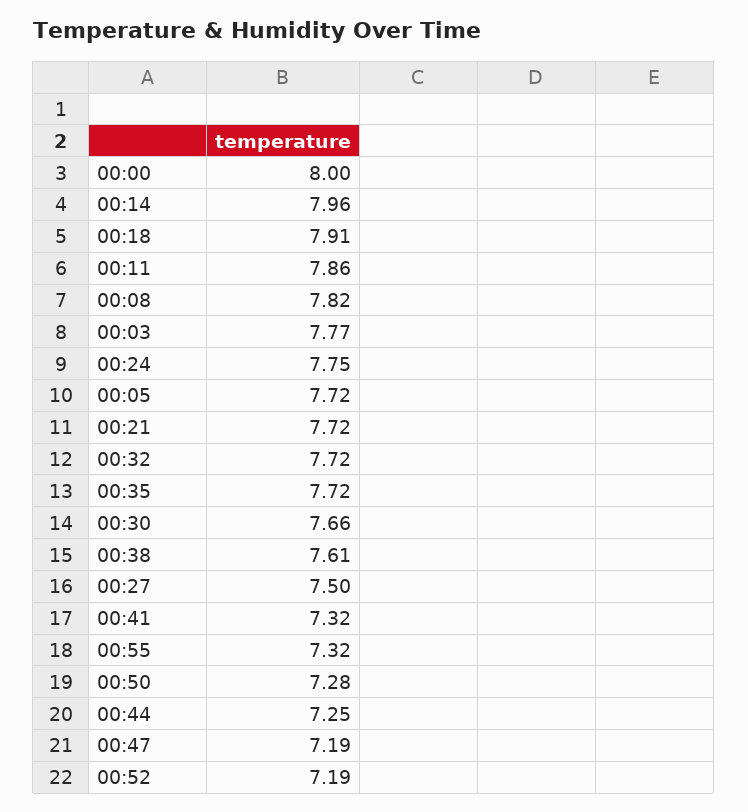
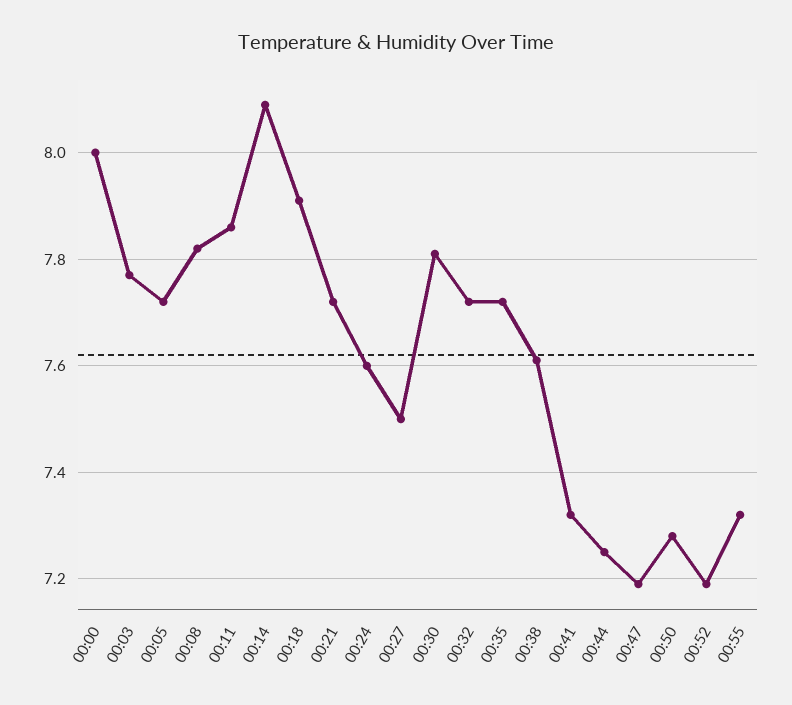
00:14: 7.96 -> 8.1
00:24: 7.75 -> 7.6
00:30: 7.66 -> 7.8

